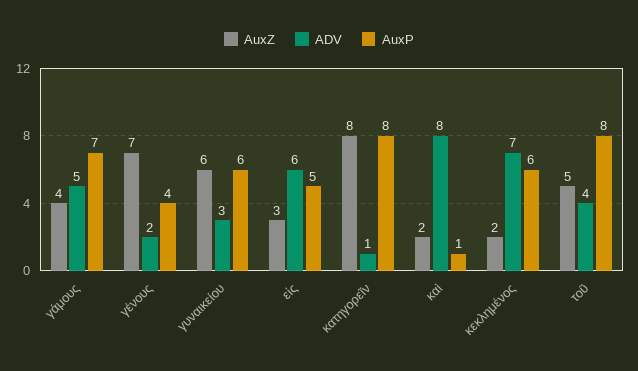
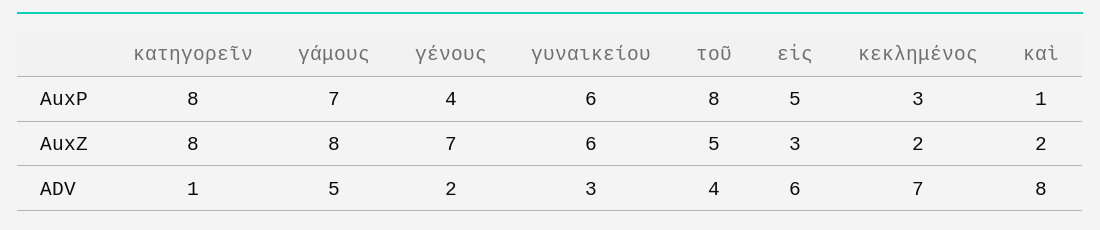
AuxZ, γάμους: 4 -> 8
AuxP, κεκλημένος: 6 -> 3

